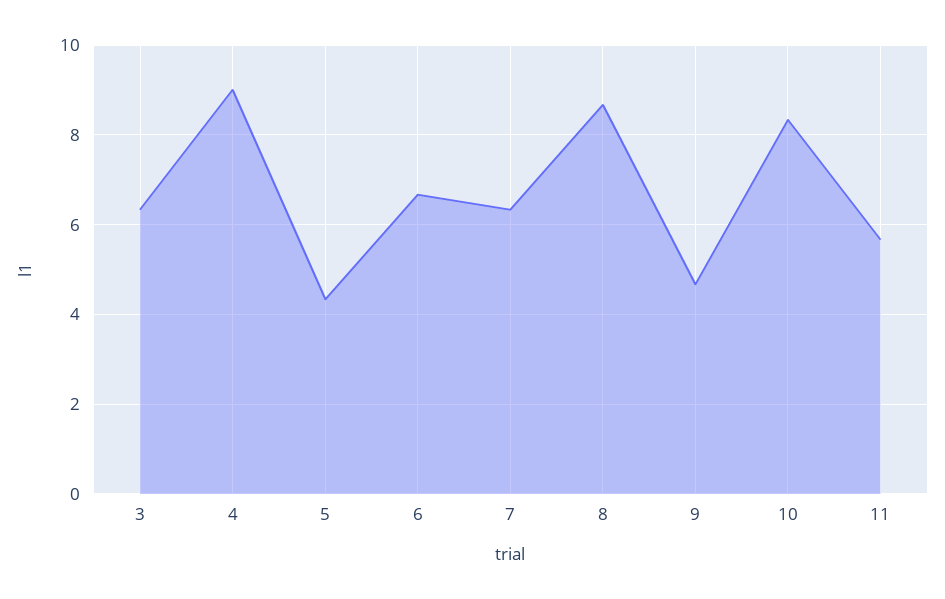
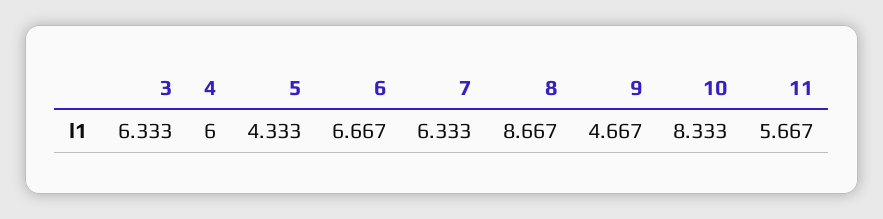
4: 9 -> 6

